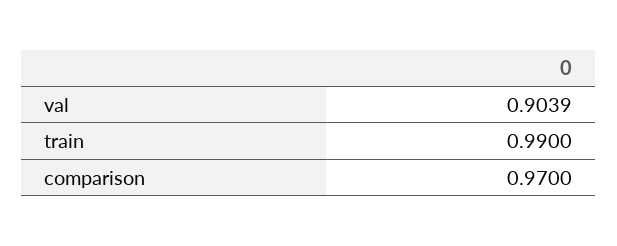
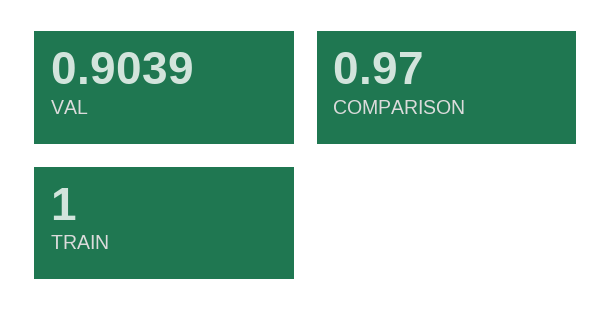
train: 0.99 -> 1

